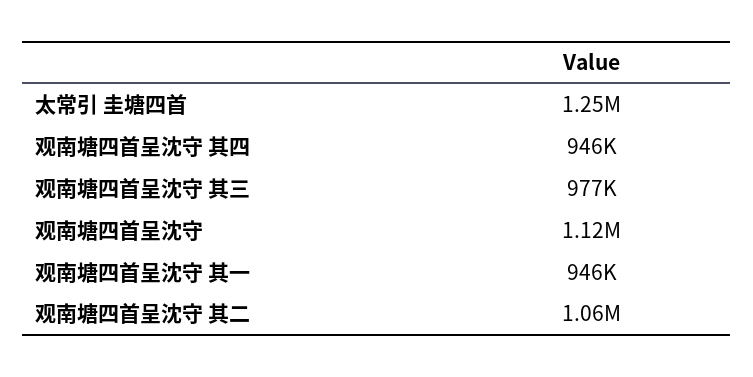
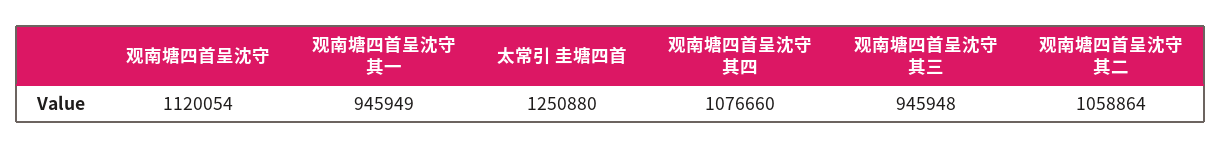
观南塘四首呈沈守 其四: 946000 -> 1076660
观南塘四首呈沈守 其三: 977000 -> 945948

